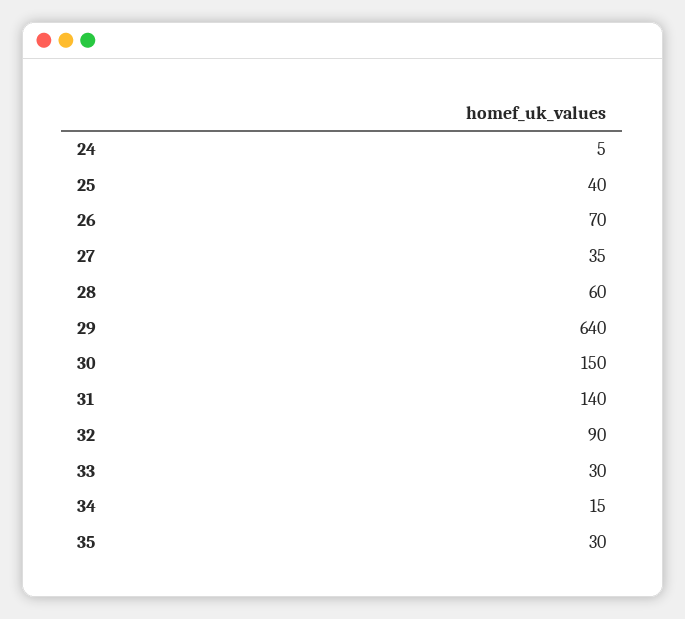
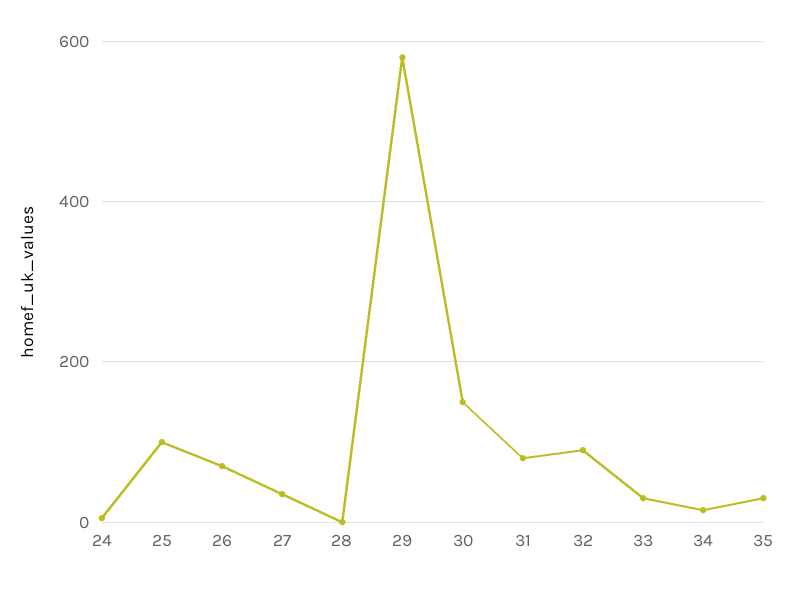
25: 40 -> 100
28: 60 -> 0
29: 640 -> 580
31: 140 -> 80

